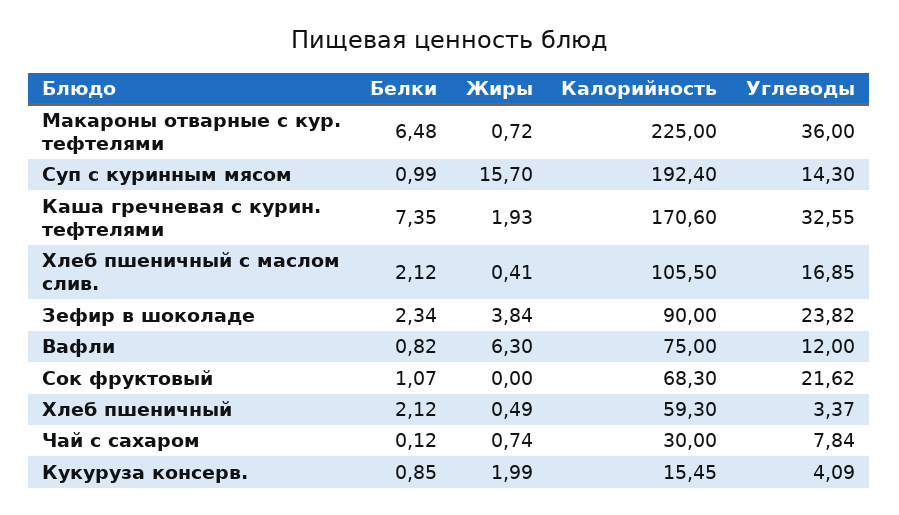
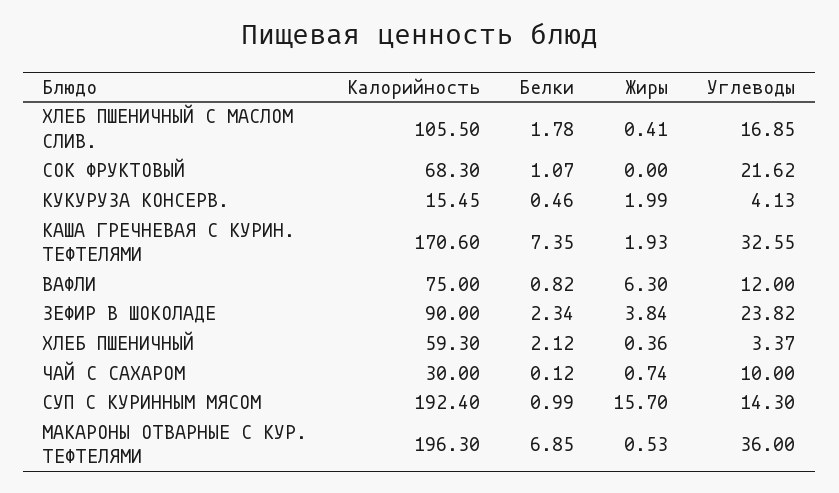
Белки, Макароны отварные с кур. тефтелями: 6.48 -> 6.85
Жиры, Макароны отварные с кур. тефтелями: 0.72 -> 0.53
Калорийность, Макароны отварные с кур. тефтелями: 225 -> 196.3
Белки, Хлеб пшеничный с маслом слив.: 2.12 -> 1.78
Жиры, Хлеб пшеничный: 0.49 -> 0.36
Углеводы, Чай с сахаром: 7.84 -> 10
Белки, Кукуруза консерв.: 0.85 -> 0.46
Углеводы, Кукуруза консерв.: 4.09 -> 4.13

